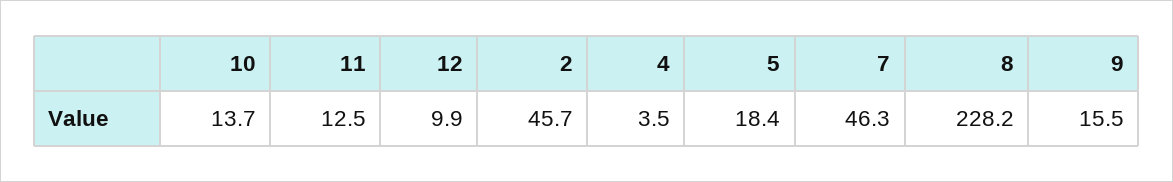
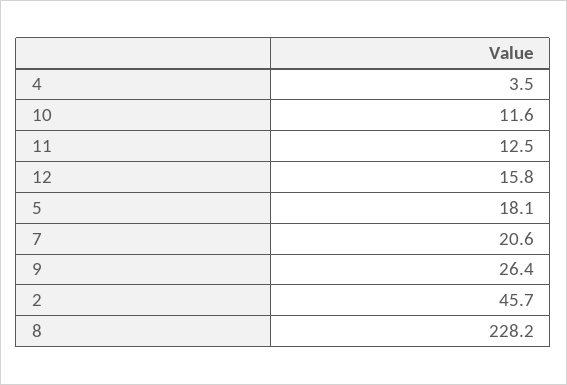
10: 13.7 -> 11.6
12: 9.9 -> 15.8
5: 18.4 -> 18.1
7: 46.3 -> 20.6
9: 15.5 -> 26.4

